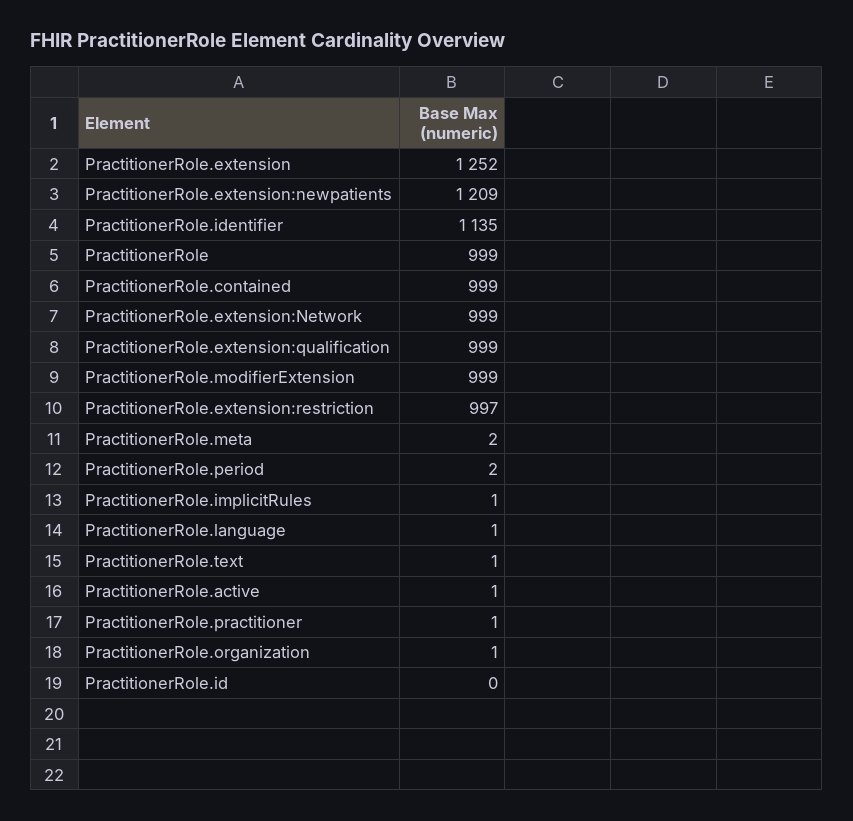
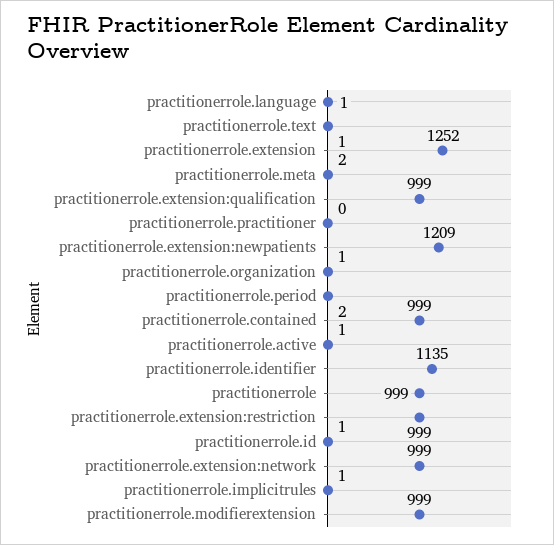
PractitionerRole.extension:restriction: 997 -> 999
PractitionerRole.practitioner: 1 -> 0
PractitionerRole.id: 0 -> 1

